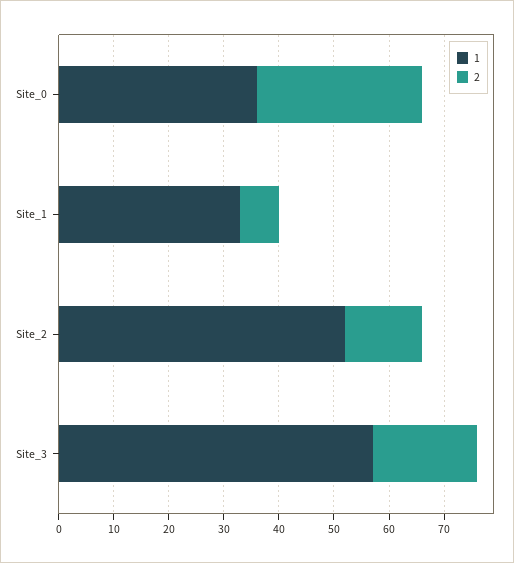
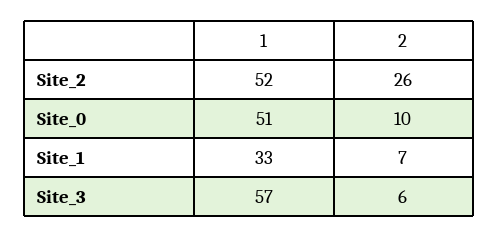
1, Site_0: 35 -> 51
2, Site_0: 30 -> 10
2, Site_2: 15 -> 26
2, Site_3: 20 -> 6

